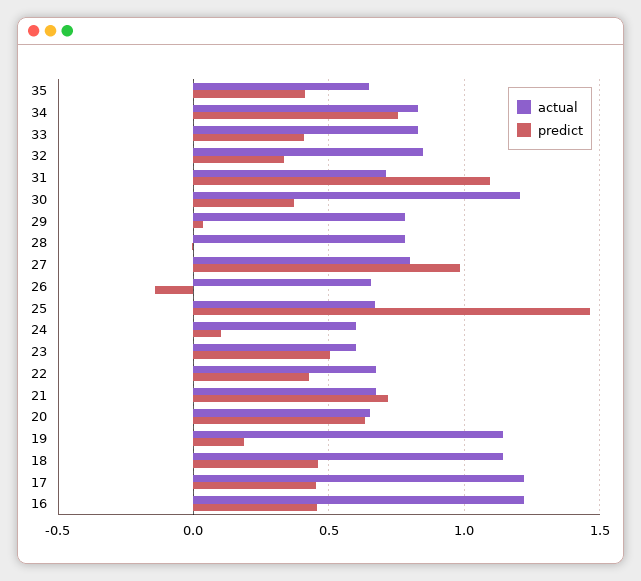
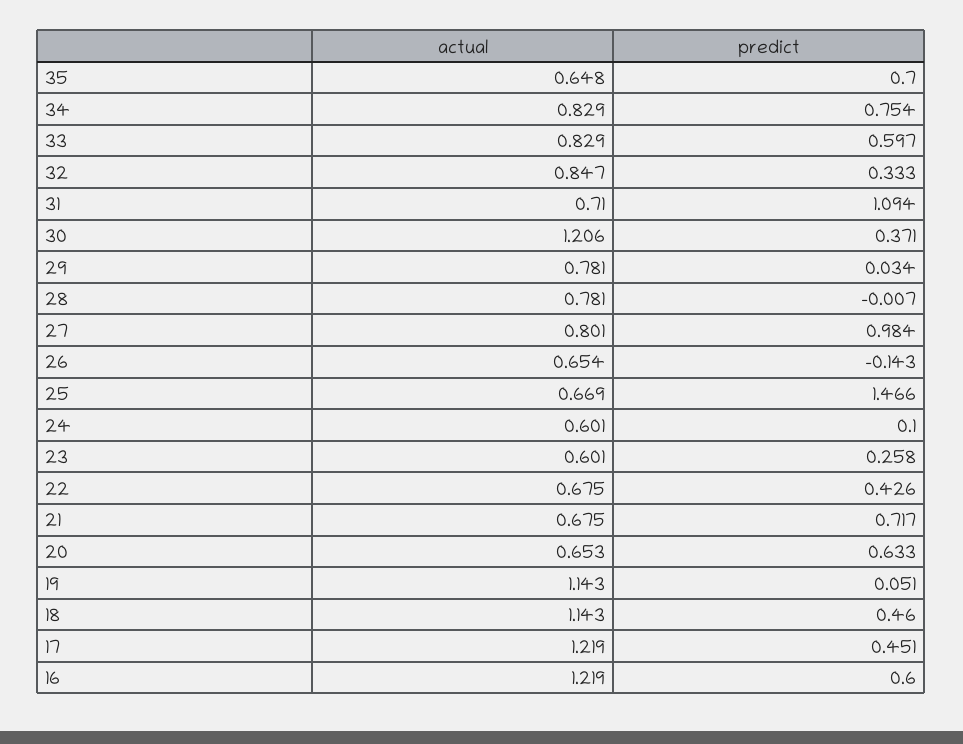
predict, 35: 0.4 -> 0.7
predict, 33: 0.4 -> 0.597
predict, 23: 0.5 -> 0.258
predict, 19: 0.2 -> 0.051
predict, 16: 0.45 -> 0.6

